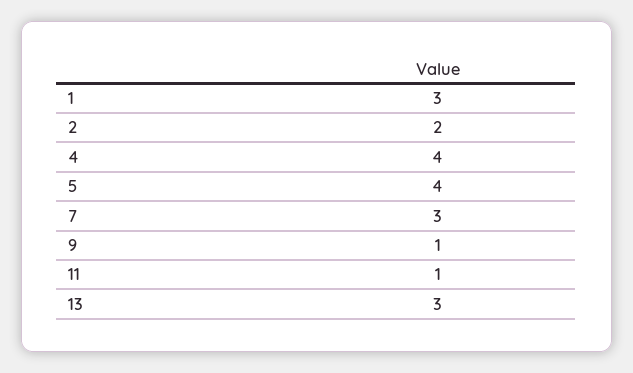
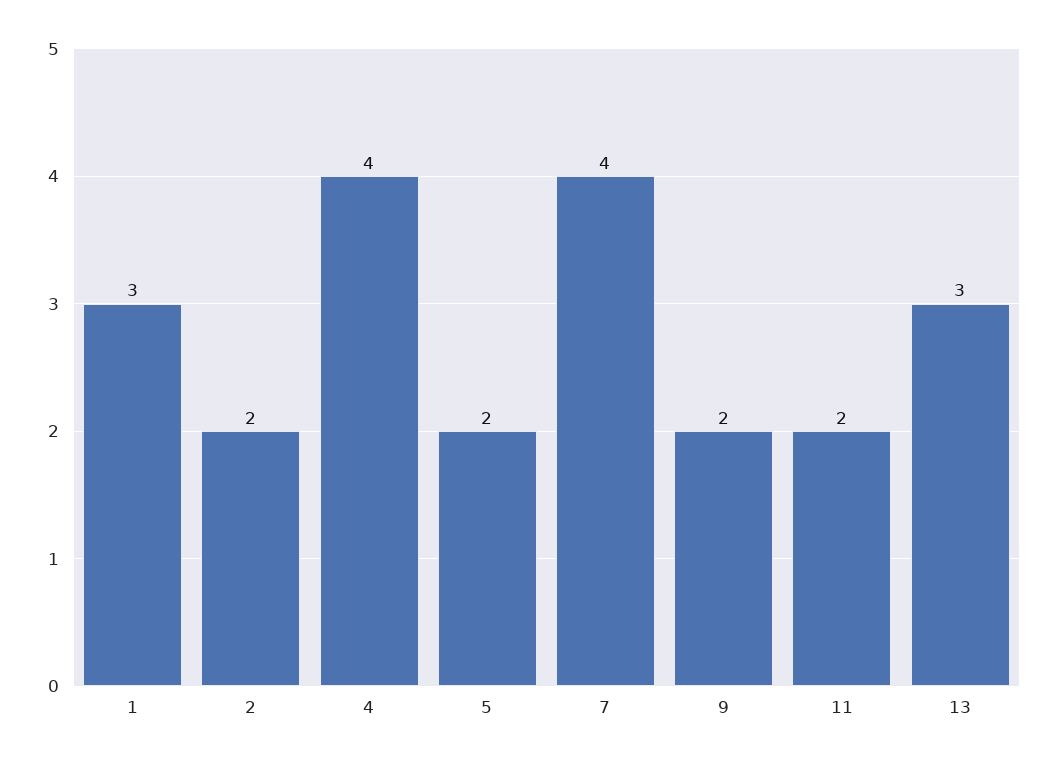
5: 4 -> 2
7: 3 -> 4
9: 1 -> 2
11: 1 -> 2

